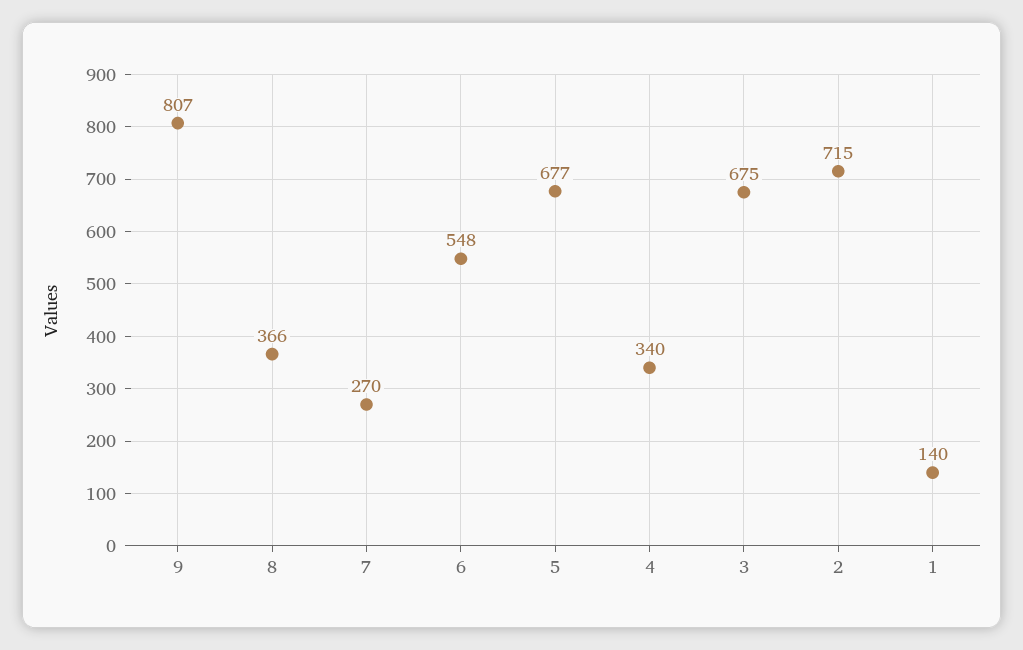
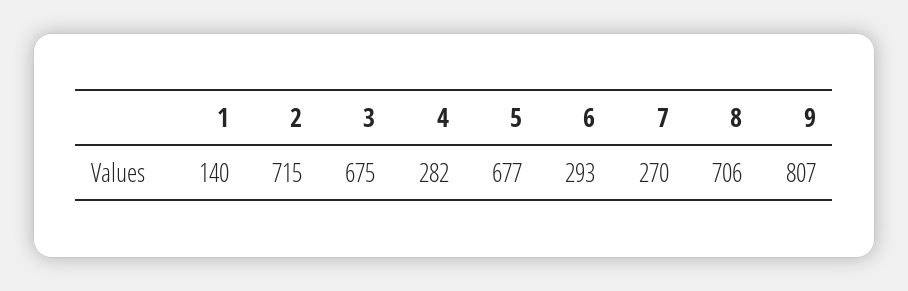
8: 366 -> 706
6: 548 -> 293
4: 340 -> 282

